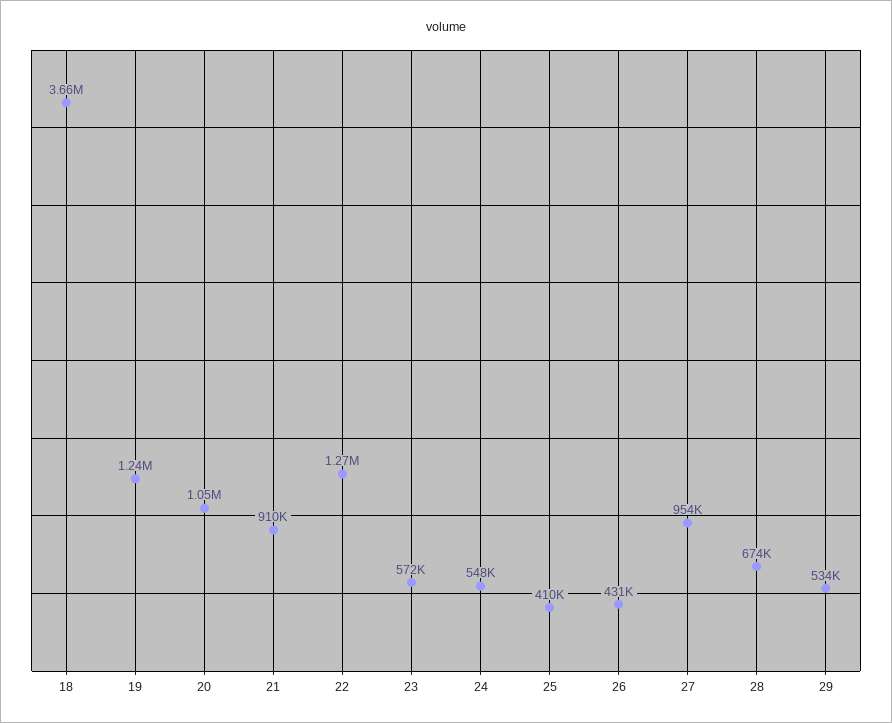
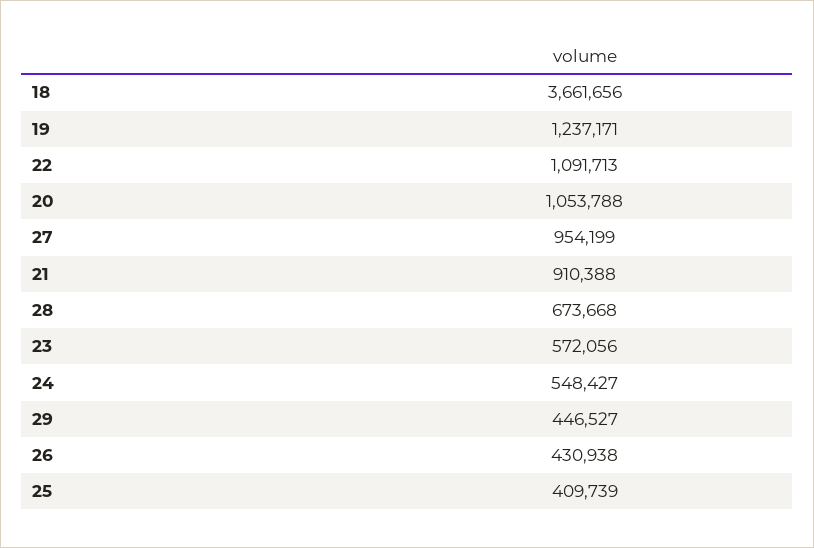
22: 1270000 -> 1091713
29: 534000 -> 446527

